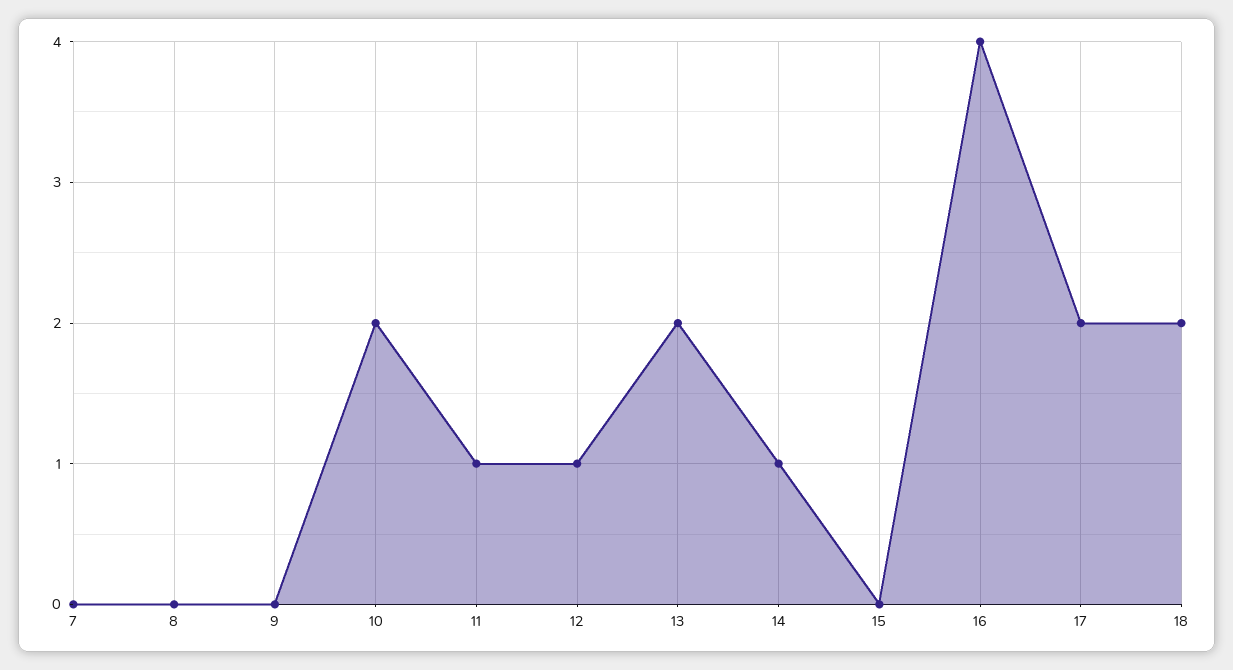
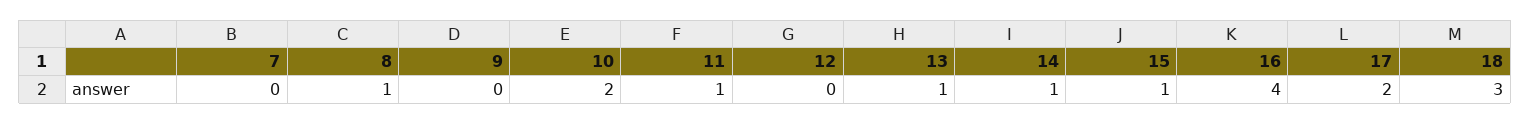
8: 0 -> 1
12: 1 -> 0
13: 2 -> 1
15: 0 -> 1
18: 2 -> 3

